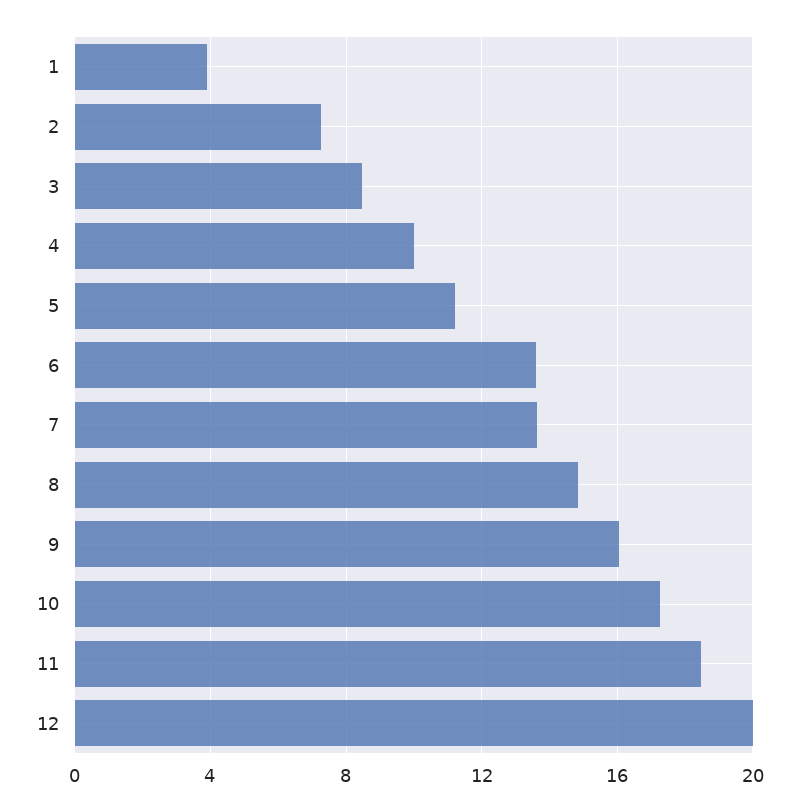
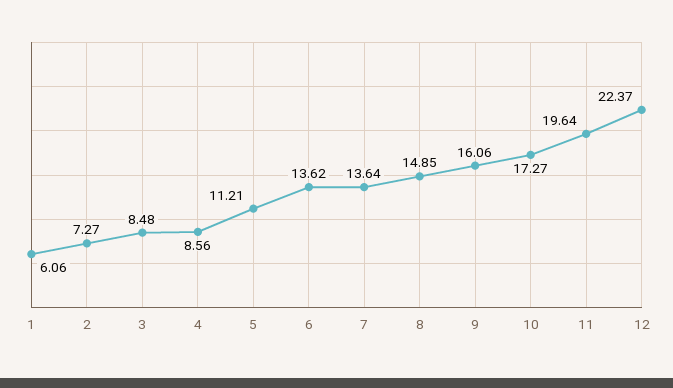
1: 4 -> 6.06
4: 10 -> 8.56
11: 18.5 -> 19.64
12: 20 -> 22.37

